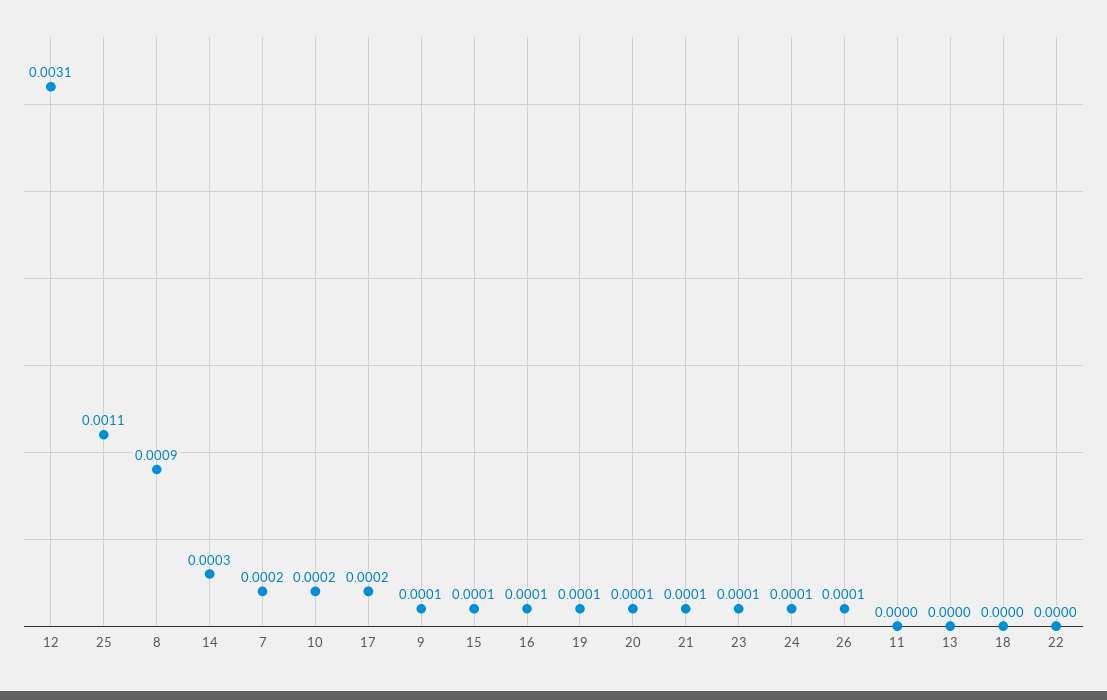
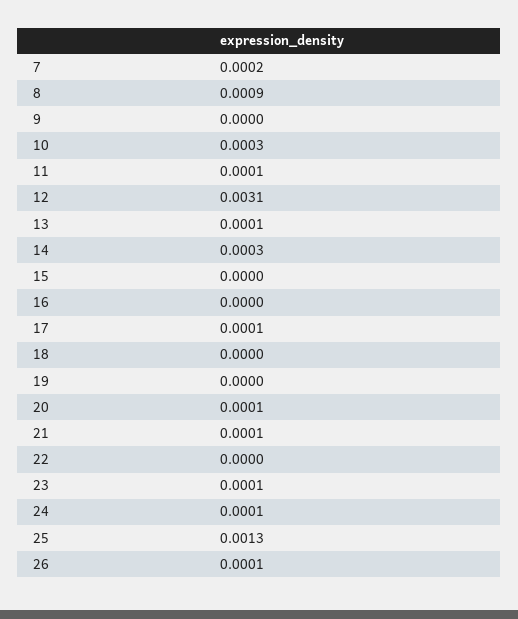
25: 0.0011 -> 0.0013
10: 0.0002 -> 0.0003
17: 0.0002 -> 0.0001
9: 0.0001 -> 0
15: 0.0001 -> 0
16: 0.0001 -> 0
19: 0.0001 -> 0
11: 0 -> 0.0001
13: 0 -> 0.0001

